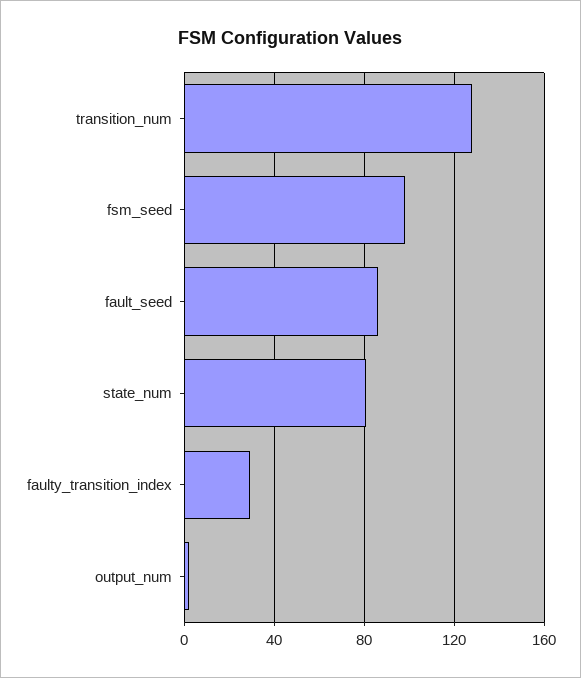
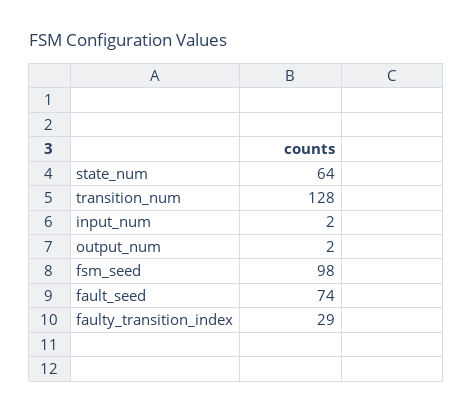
fault_seed: 85 -> 74
state_num: 80 -> 64
input_num: none -> 2

